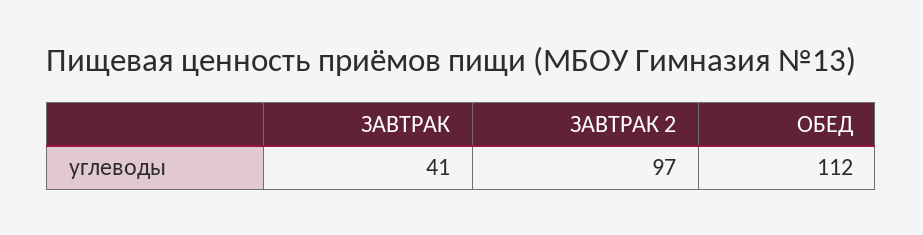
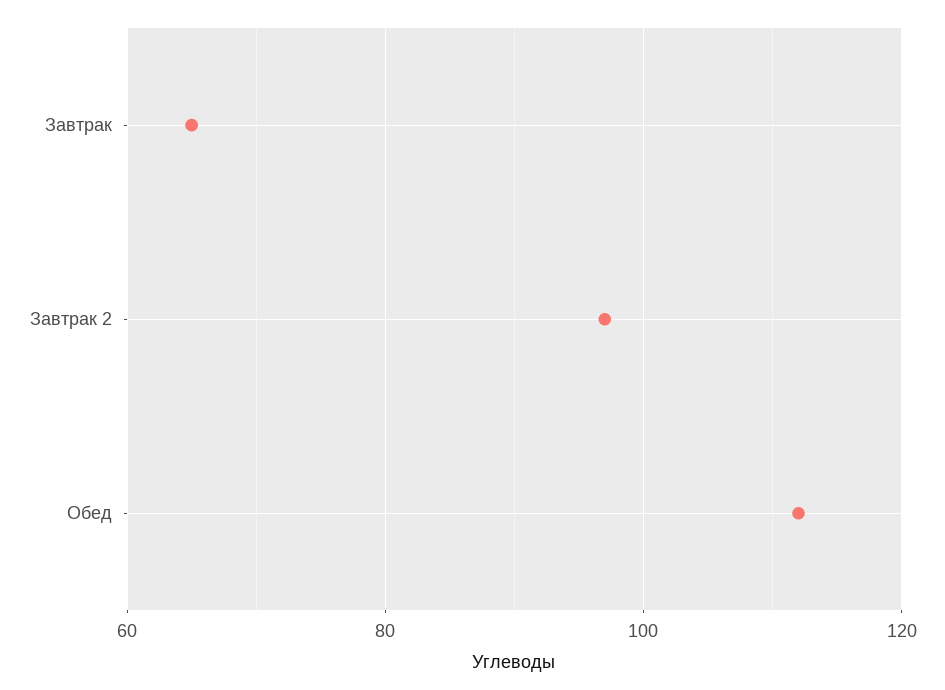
ЗАВТРАК: 41 -> 65

